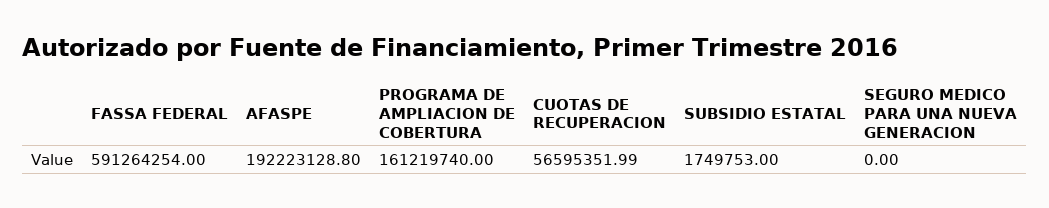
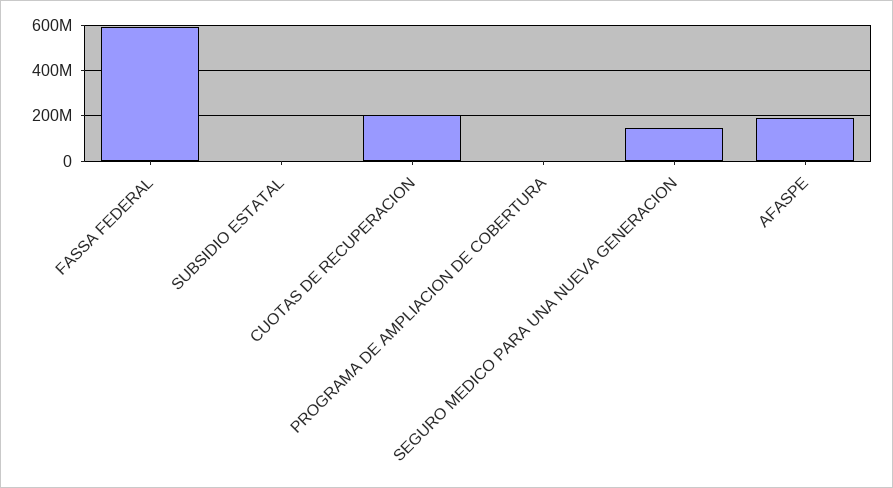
PROGRAMA DE AMPLIACION DE COBERTURA: 161219740 -> 0
CUOTAS DE RECUPERACION: 56595351.99 -> 200000000
SEGURO MEDICO PARA UNA NUEVA GENERACION: 0 -> 150000000

